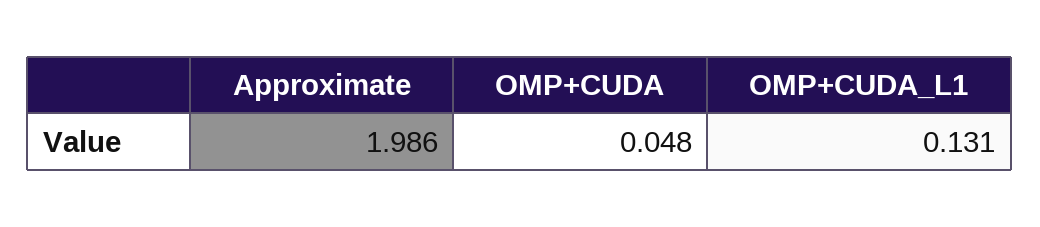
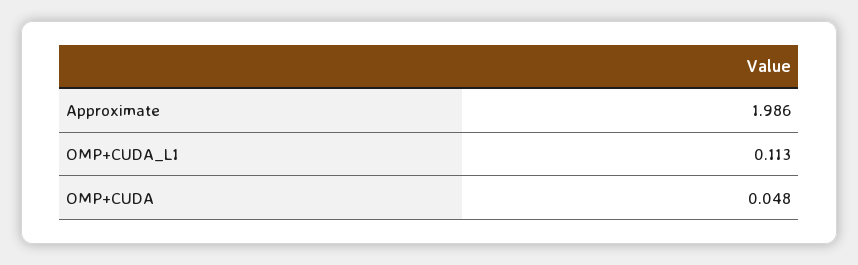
OMP+CUDA_L1: 0.131 -> 0.113

